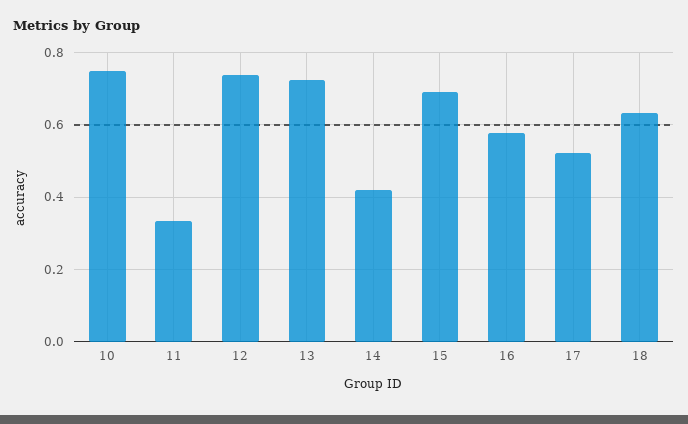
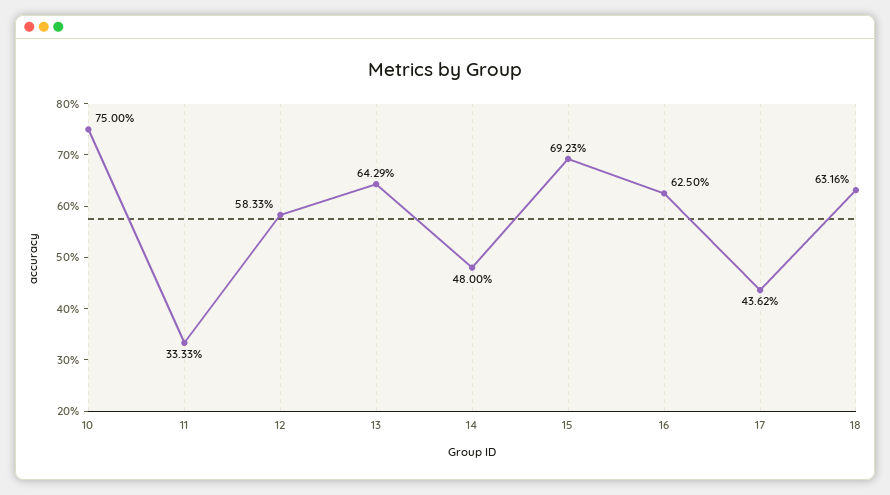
12: 0.74 -> 0.5833
13: 0.72 -> 0.6429
14: 0.42 -> 0.48
16: 0.58 -> 0.625
17: 0.52 -> 0.4362

